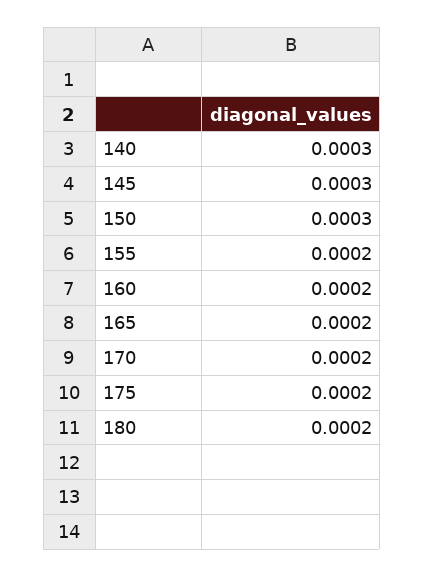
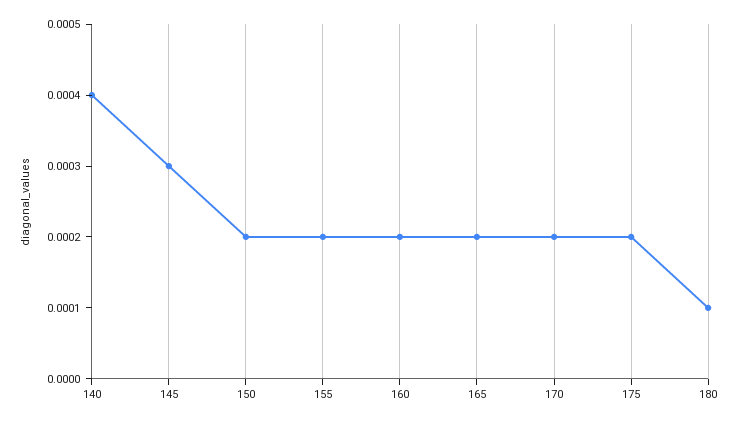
140: 0.0003 -> 0.0004
150: 0.0003 -> 0.0002
180: 0.0002 -> 0.0001

